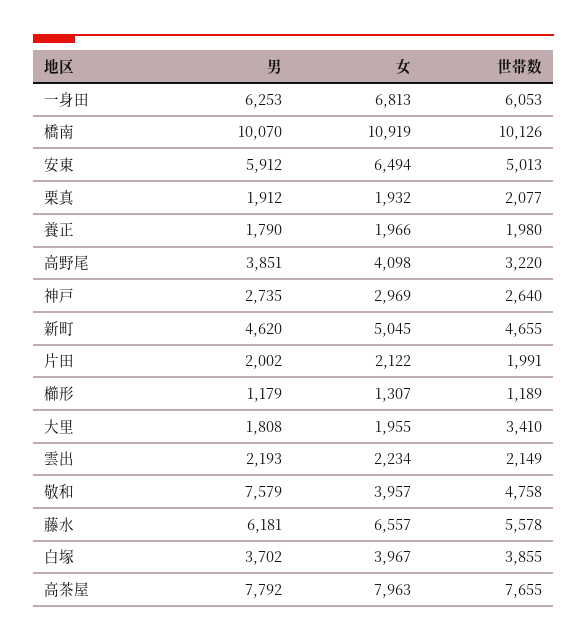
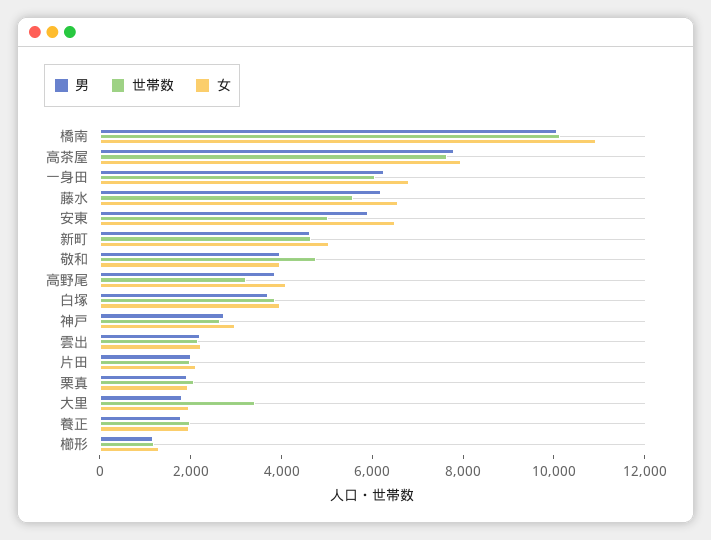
男, 敬和: 7579 -> 4000

